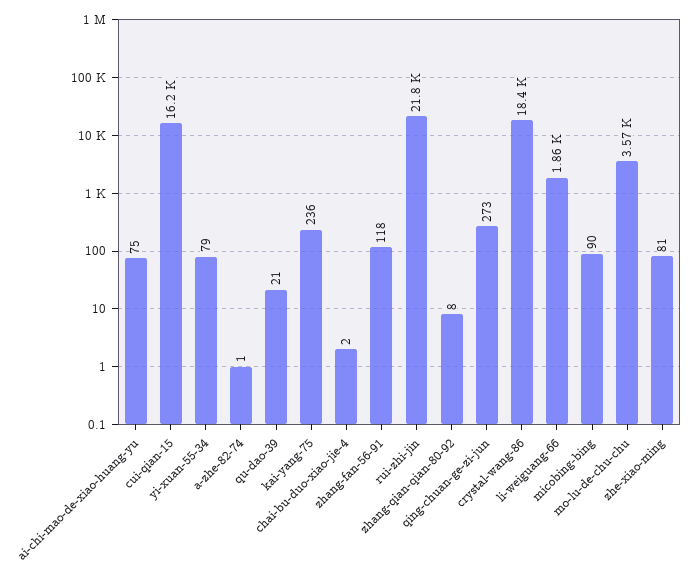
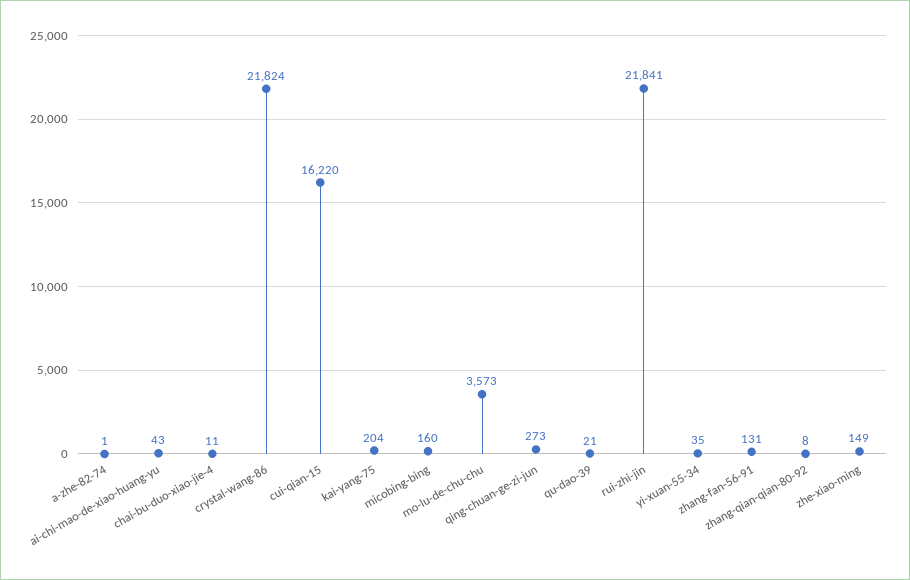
ai-chi-mao-de-xiao-huang-yu: 75 -> 43
yi-xuan-55-34: 79 -> 35
kai-yang-75: 236 -> 204
chai-bu-duo-xiao-jie-4: 2 -> 11
zhang-fan-56-91: 118 -> 131
crystal-wang-86: 18400 -> 21824
li-weiguang-66: 1860 -> none
micobing-bing: 90 -> 160
zhe-xiao-ming: 81 -> 149

